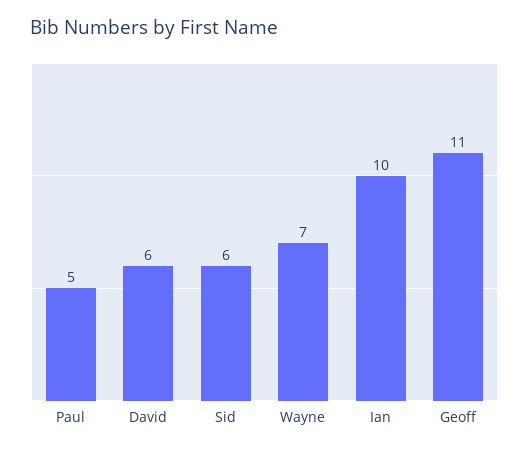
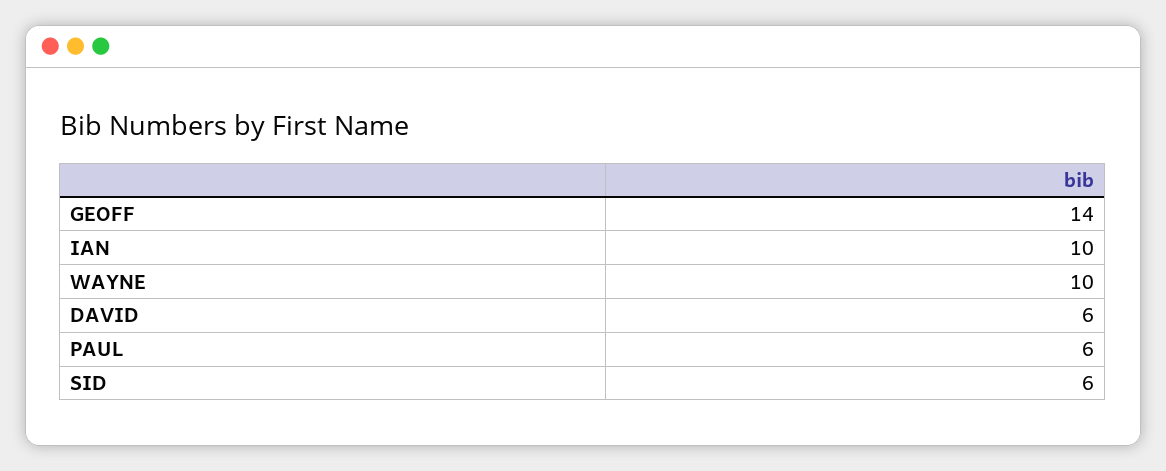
Paul: 5 -> 6
Wayne: 7 -> 10
Geoff: 11 -> 14

